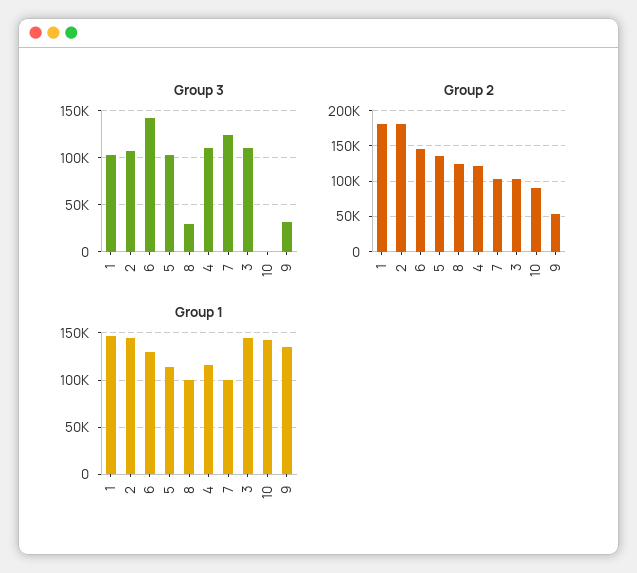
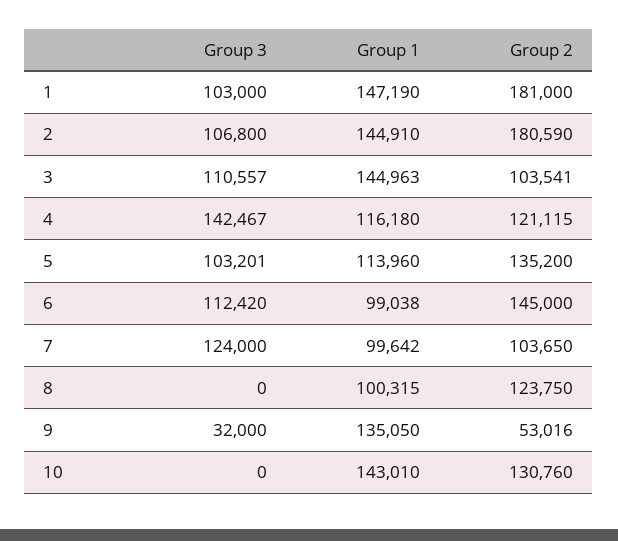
Group 3, 6: 140000 -> 112420
Group 3, 8: 30000 -> 0
Group 3, 4: 110000 -> 142467
Group 2, 10: 90000 -> 130760
Group 1, 6: 130000 -> 99038

